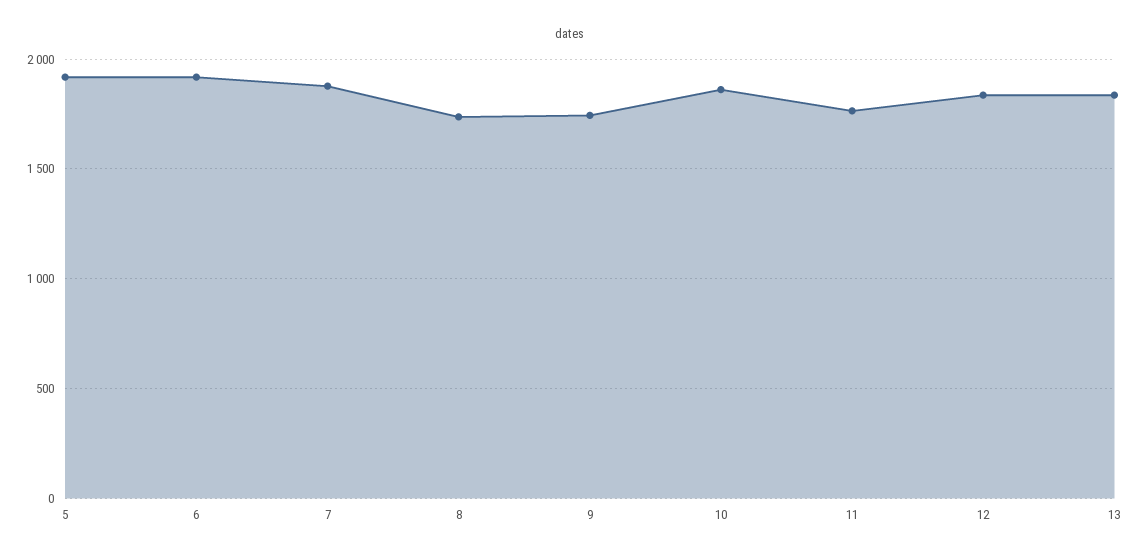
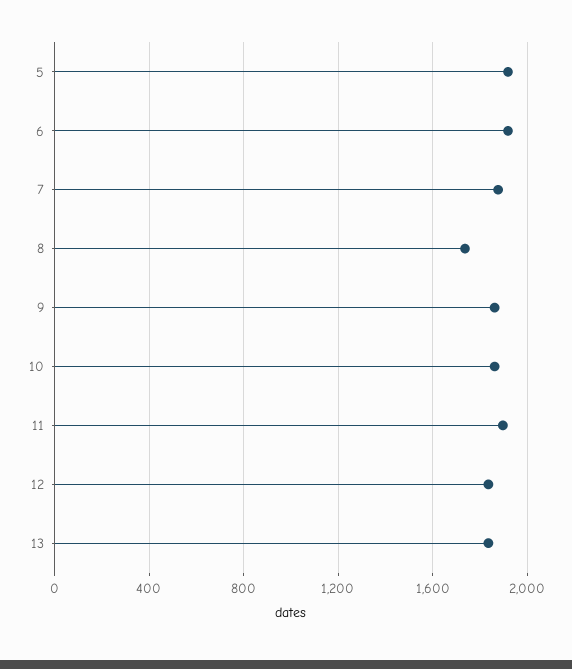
9: 1750 -> 1850
11: 1750 -> 1900

